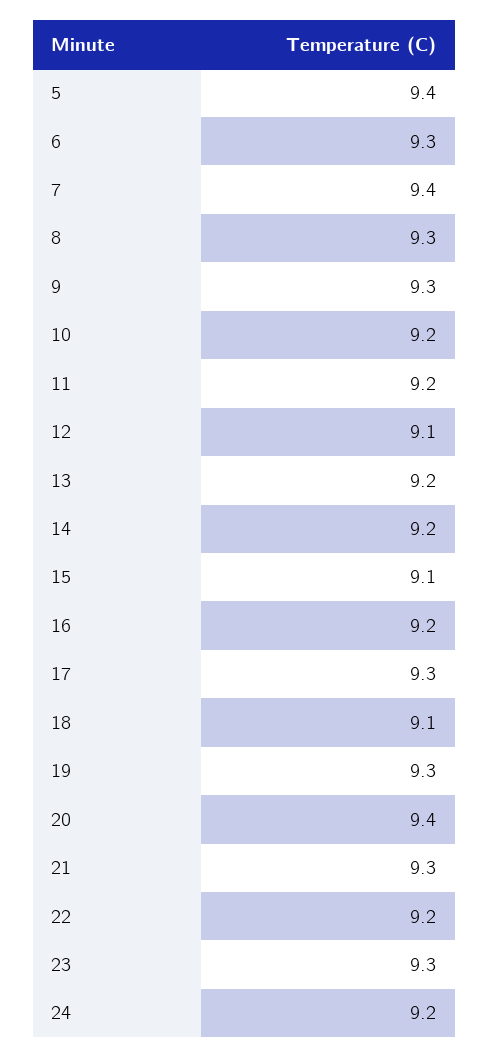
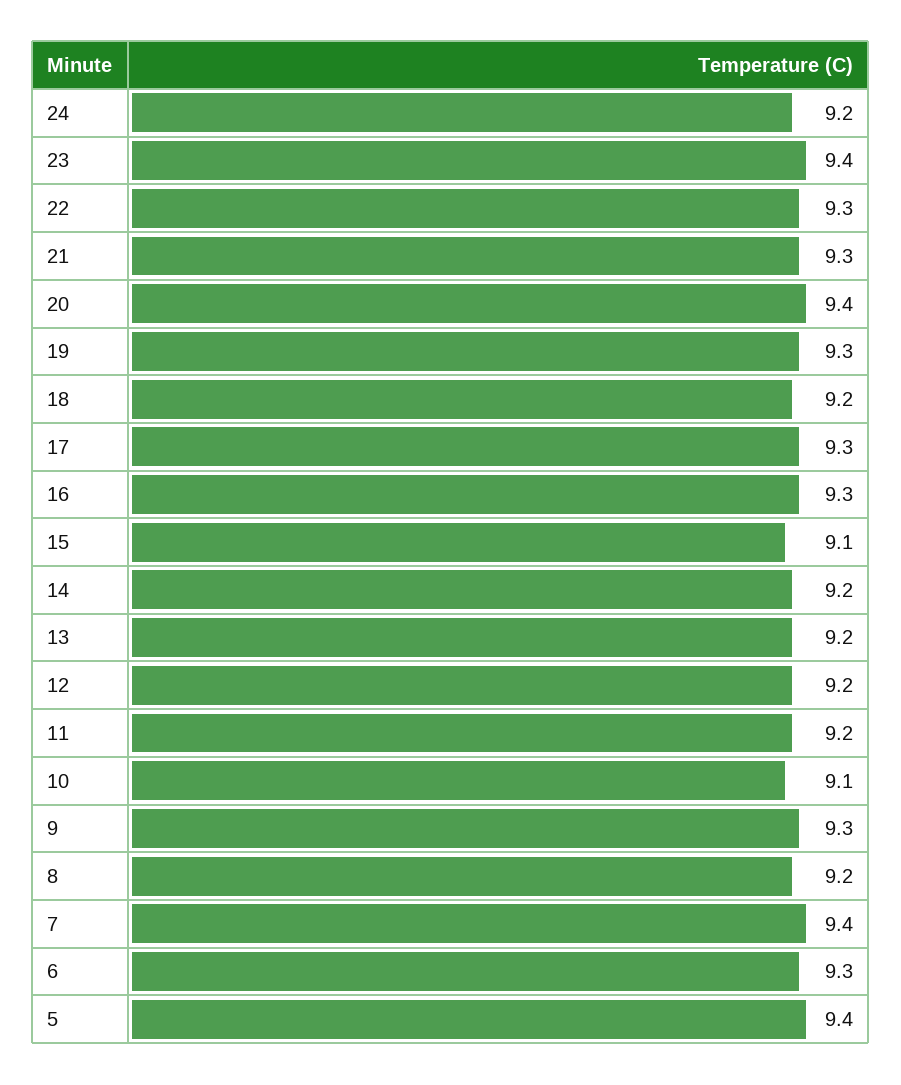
8: 9.3 -> 9.2
10: 9.2 -> 9.1
12: 9.1 -> 9.2
16: 9.2 -> 9.3
18: 9.1 -> 9.2
22: 9.2 -> 9.3
23: 9.3 -> 9.4

